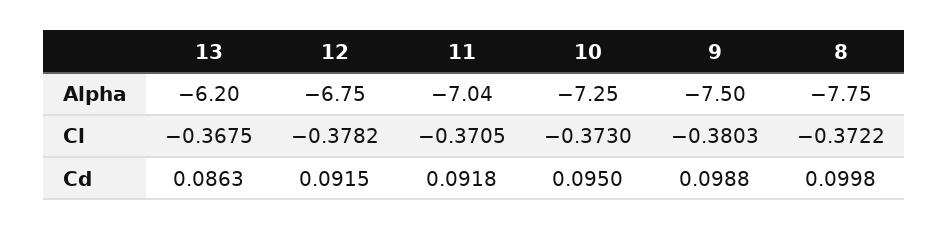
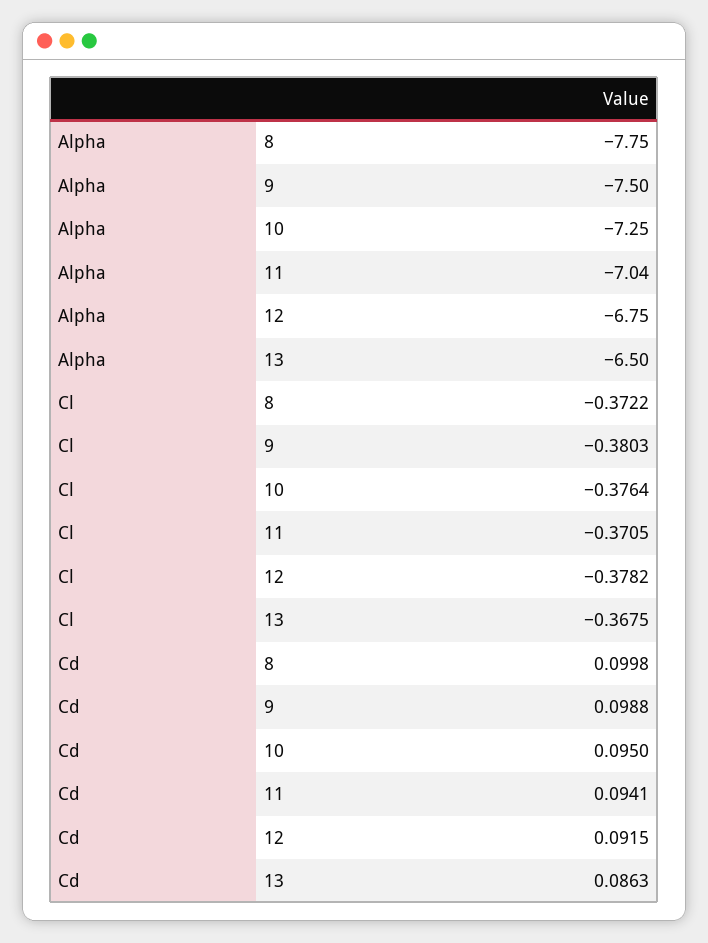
13, Alpha: -6.2 -> -6.5
10, Cl: -0.373 -> -0.3764
11, Cd: 0.0918 -> 0.0941

